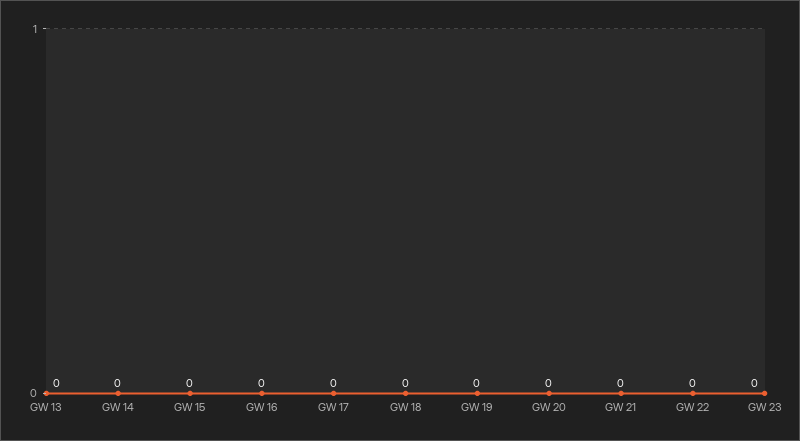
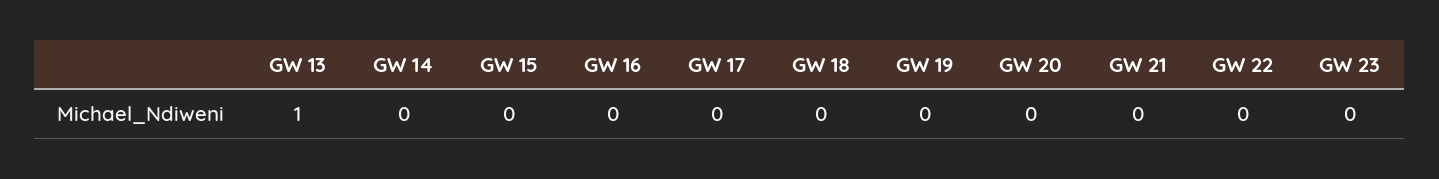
GW 13: 0 -> 1

